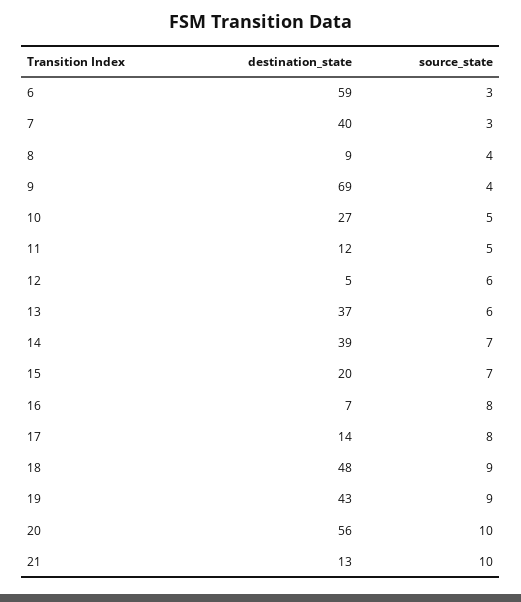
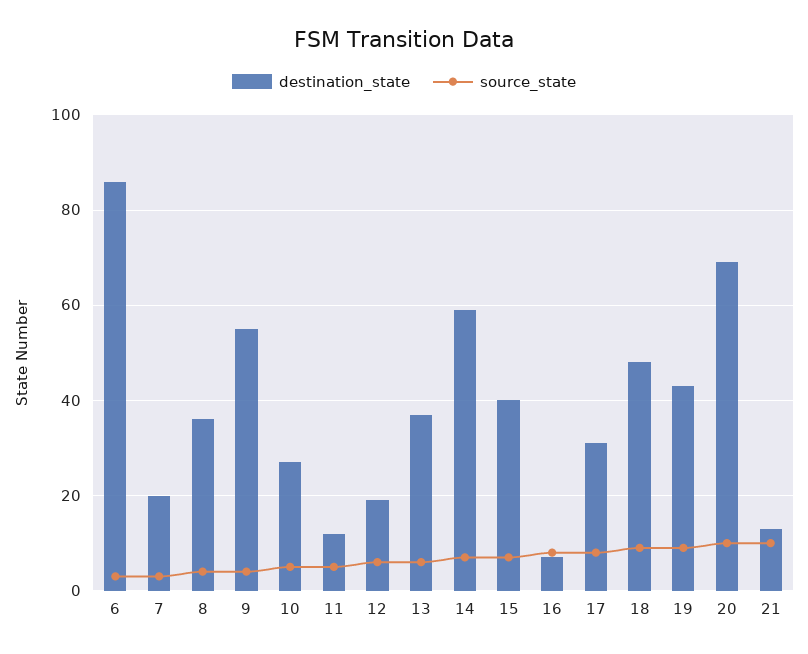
destination_state, 6: 59 -> 85
destination_state, 7: 40 -> 20
destination_state, 8: 9 -> 35
destination_state, 9: 69 -> 55
destination_state, 12: 5 -> 20
destination_state, 14: 39 -> 60
destination_state, 15: 20 -> 40
destination_state, 17: 14 -> 30
destination_state, 20: 56 -> 70

